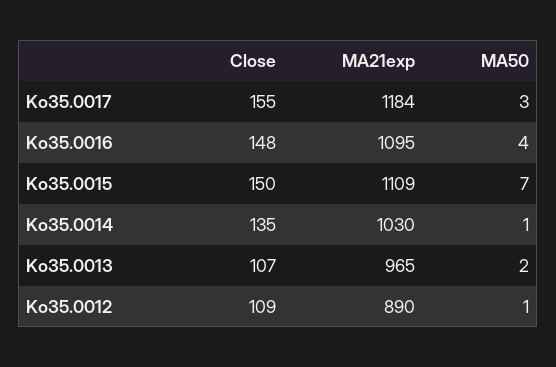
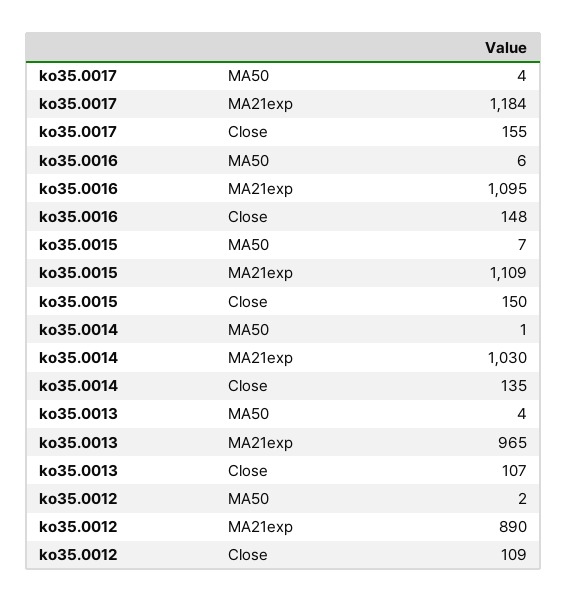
MA50, Ko35.0017: 3 -> 4
MA50, Ko35.0016: 4 -> 6
MA50, Ko35.0013: 2 -> 4
MA50, Ko35.0012: 1 -> 2

